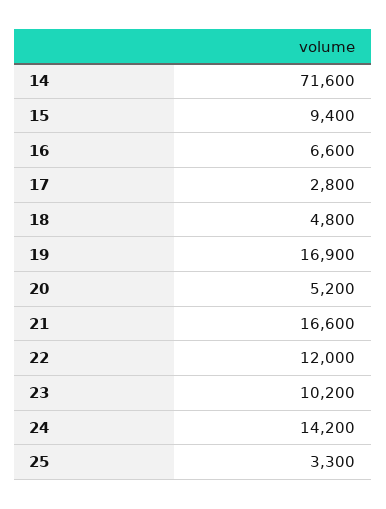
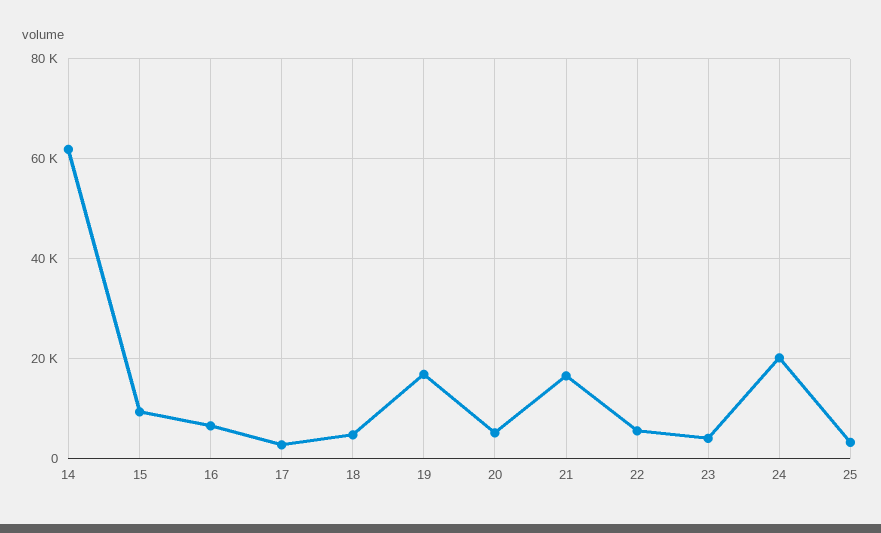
14: 71600 -> 62000
22: 12000 -> 6000
23: 10200 -> 4000
24: 14200 -> 20000

